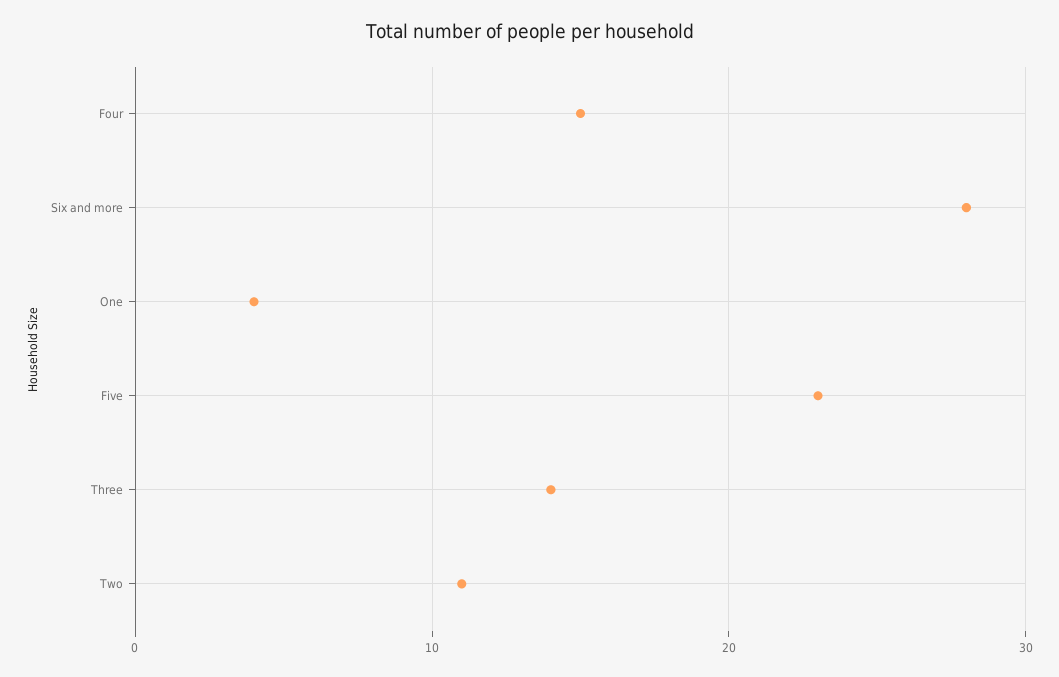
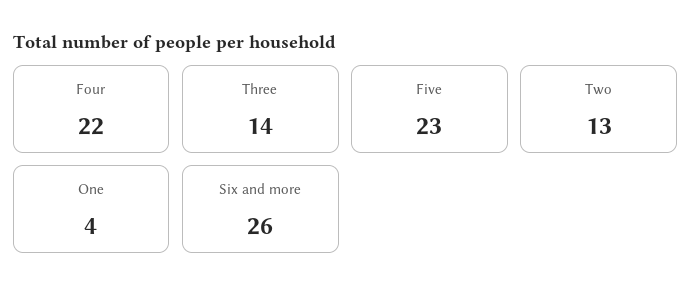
Four: 15 -> 22
Six and more: 28 -> 26
Two: 11 -> 13

